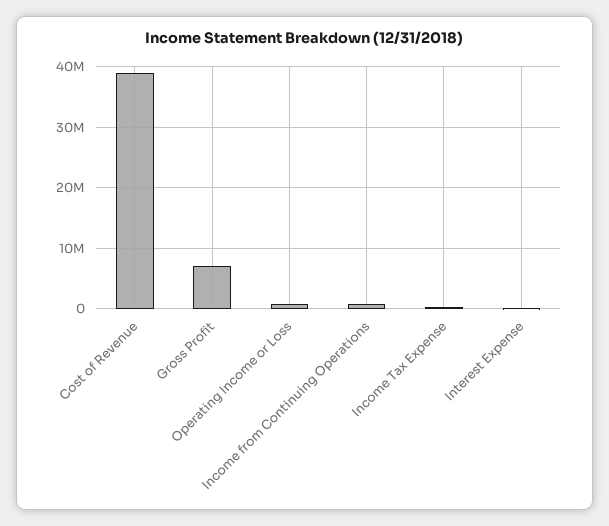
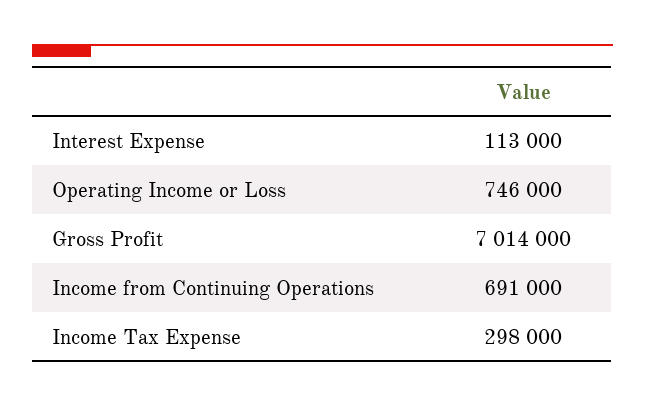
Cost of Revenue: 39000000 -> none

